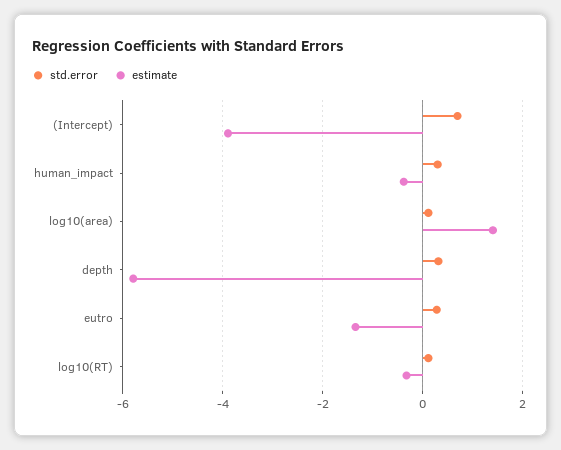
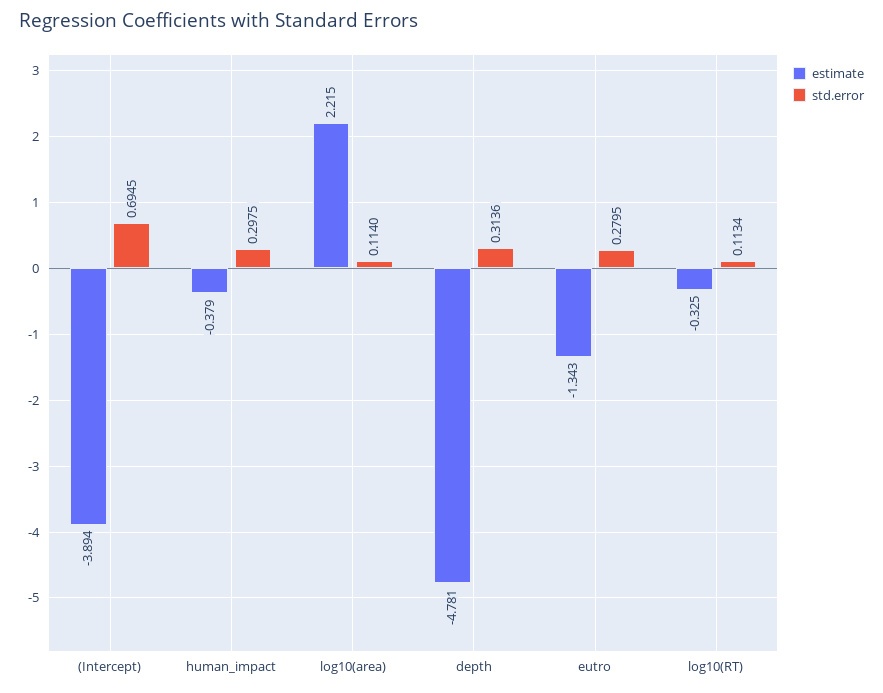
estimate, log10(area): 1.4 -> 2.215
estimate, depth: -5.8 -> -4.781

